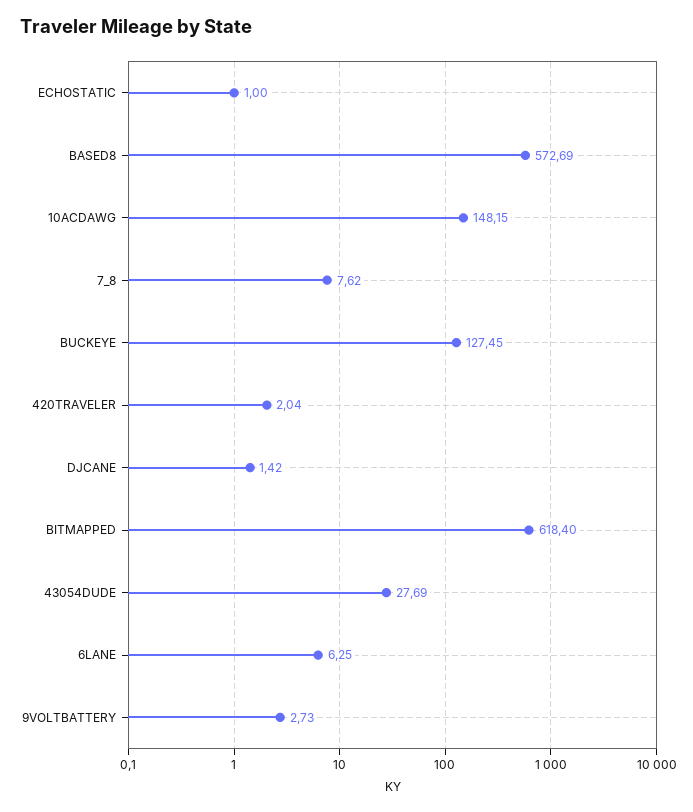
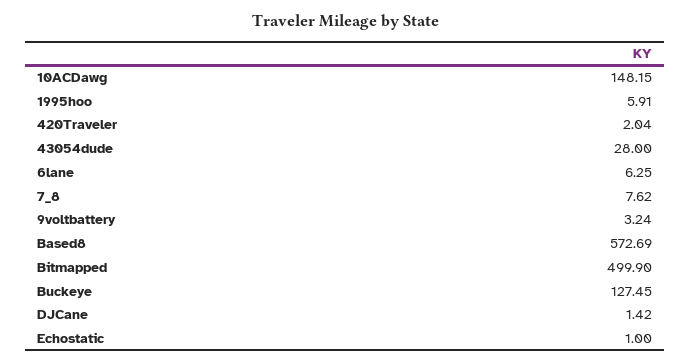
BITMAPPED: 618.4 -> 499.9
43054DUDE: 27.69 -> 28
9VOLTBATTERY: 2.73 -> 3.24
1995hoo: none -> 5.91

